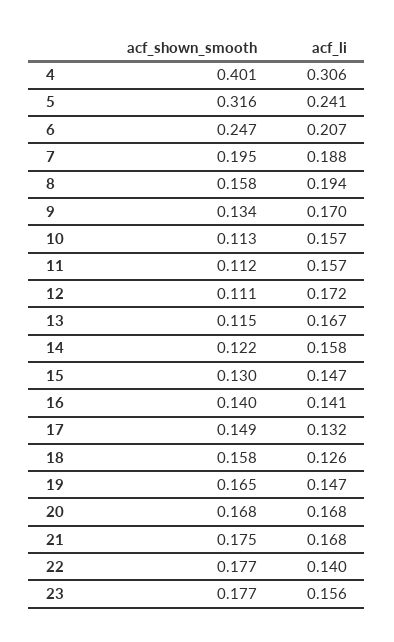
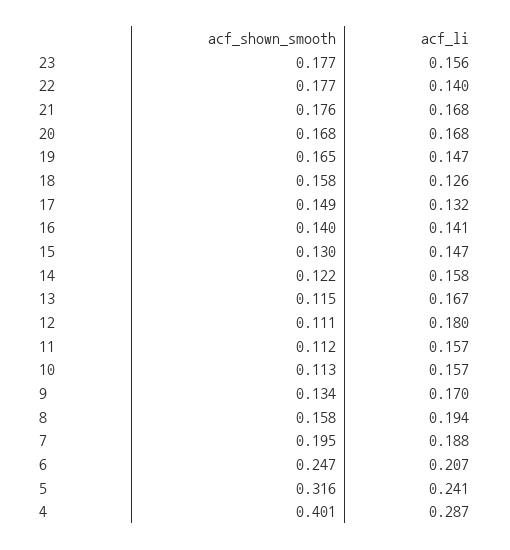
acf_li, 4: 0.306 -> 0.287
acf_li, 12: 0.172 -> 0.18
acf_shown_smooth, 21: 0.175 -> 0.176

